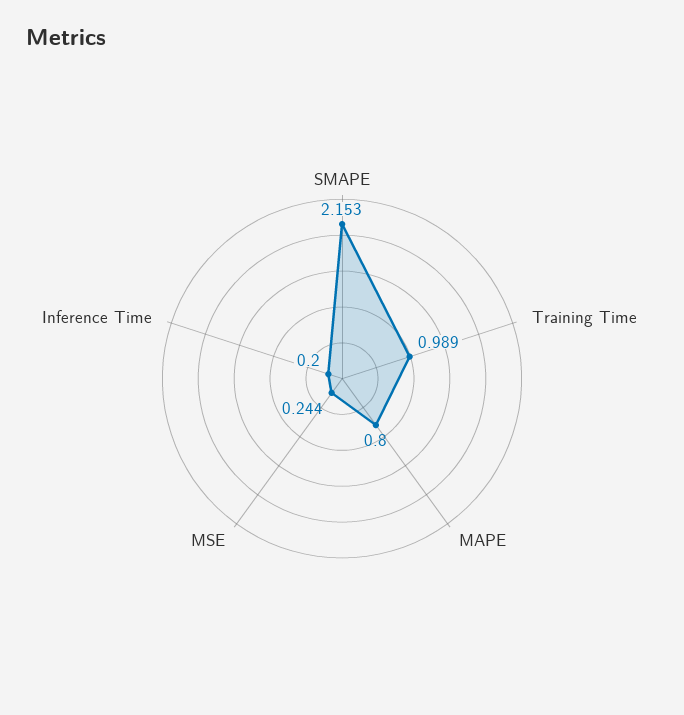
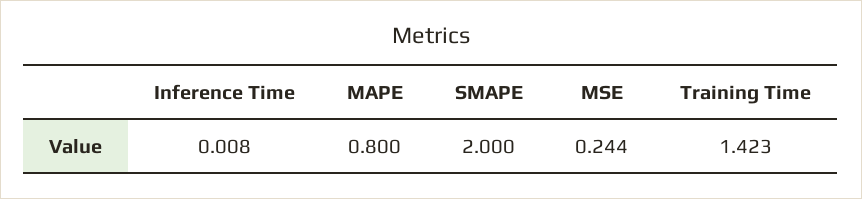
SMAPE: 2.153 -> 2
Training Time: 0.989 -> 1.423
Inference Time: 0.2 -> 0.008

